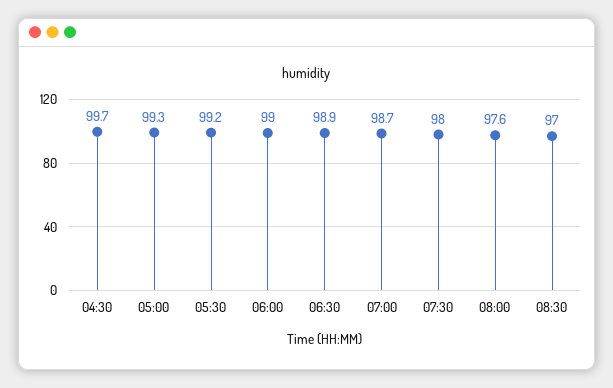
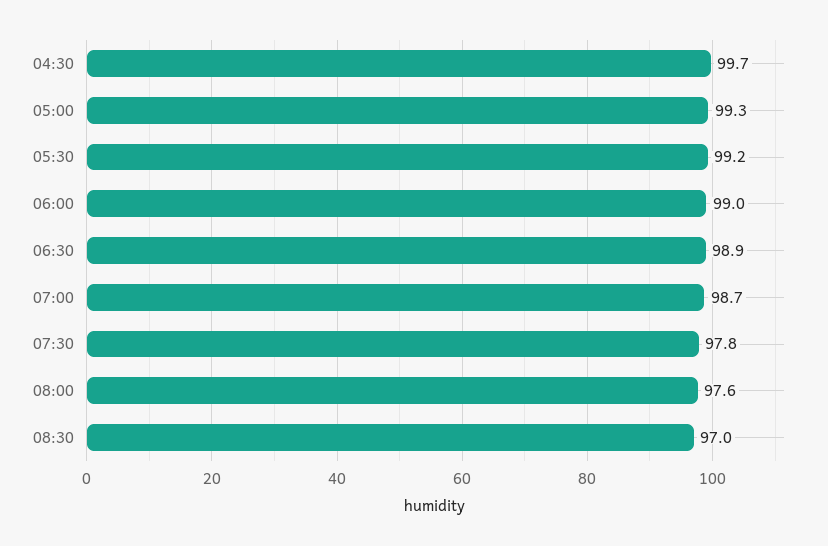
07:30: 98 -> 97.8

